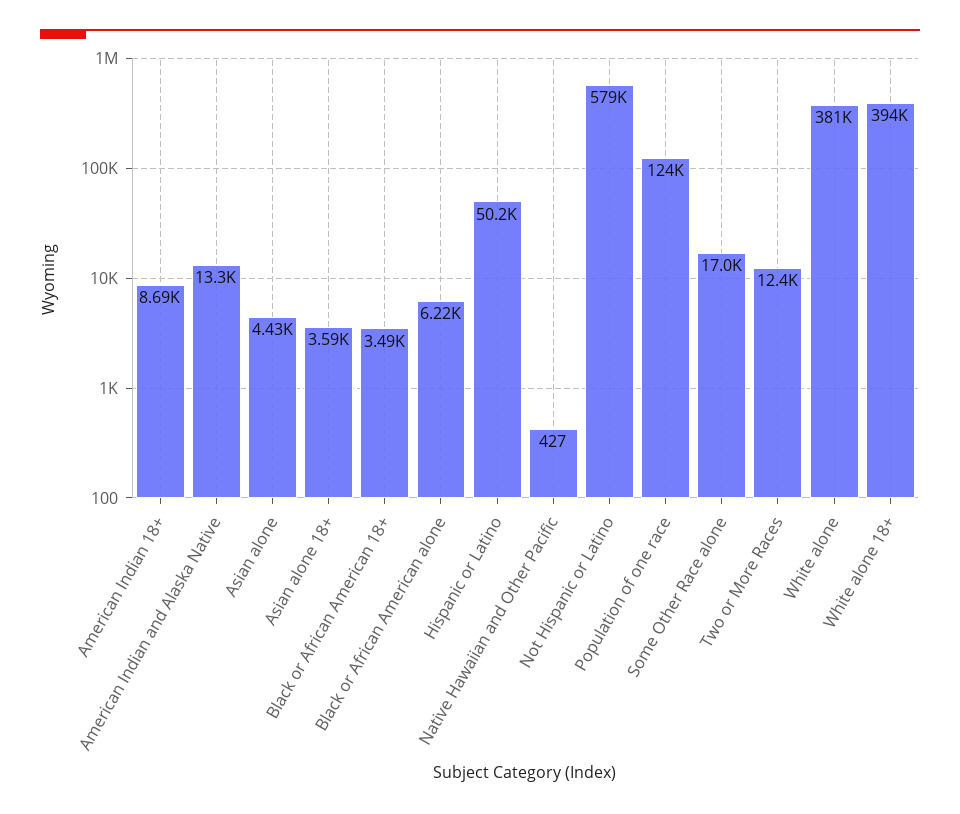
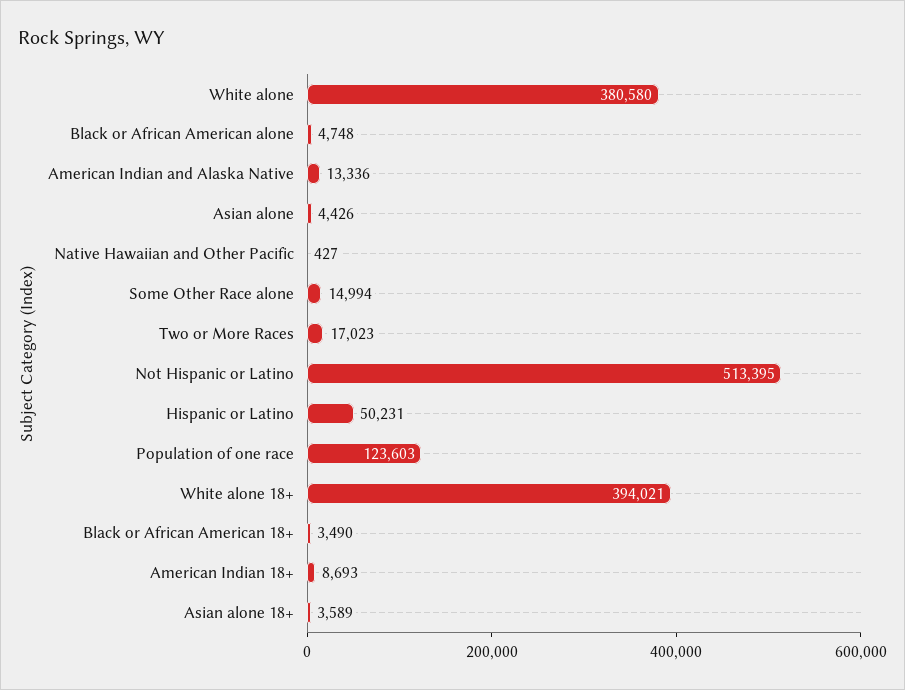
Black or African American alone: 6220 -> 4748
Not Hispanic or Latino: 579000 -> 513395
Some Other Race alone: 17000 -> 14994
Two or More Races: 12400 -> 17023

